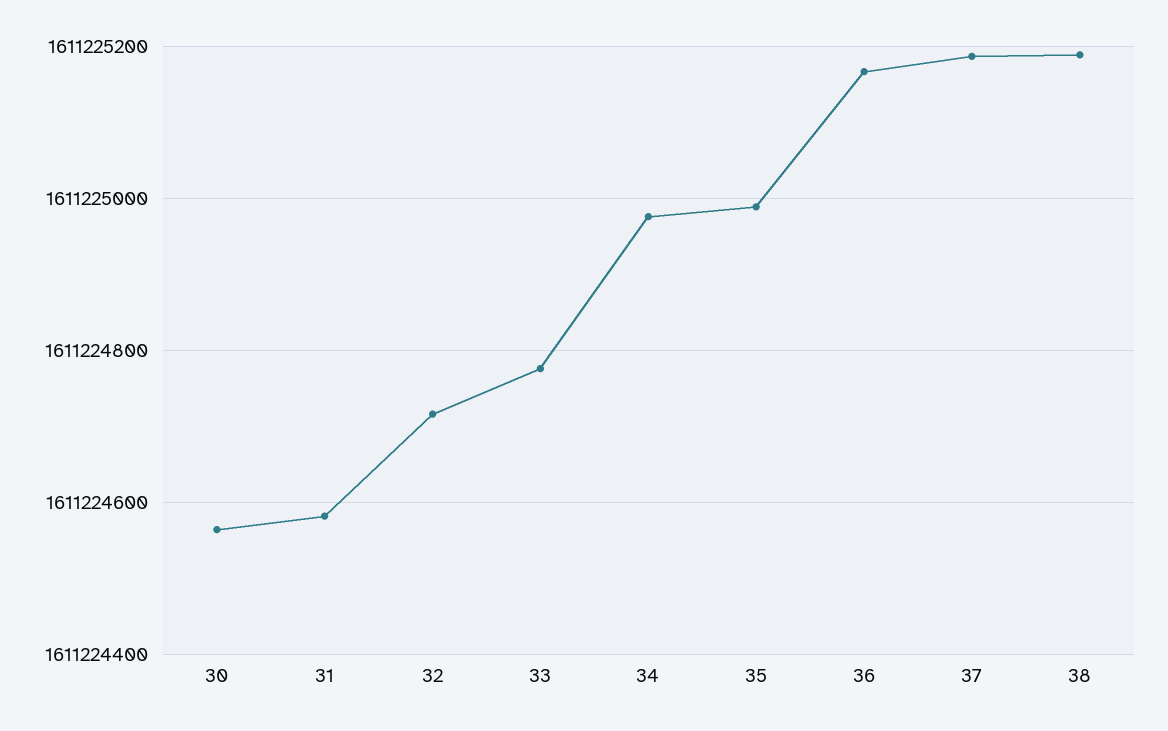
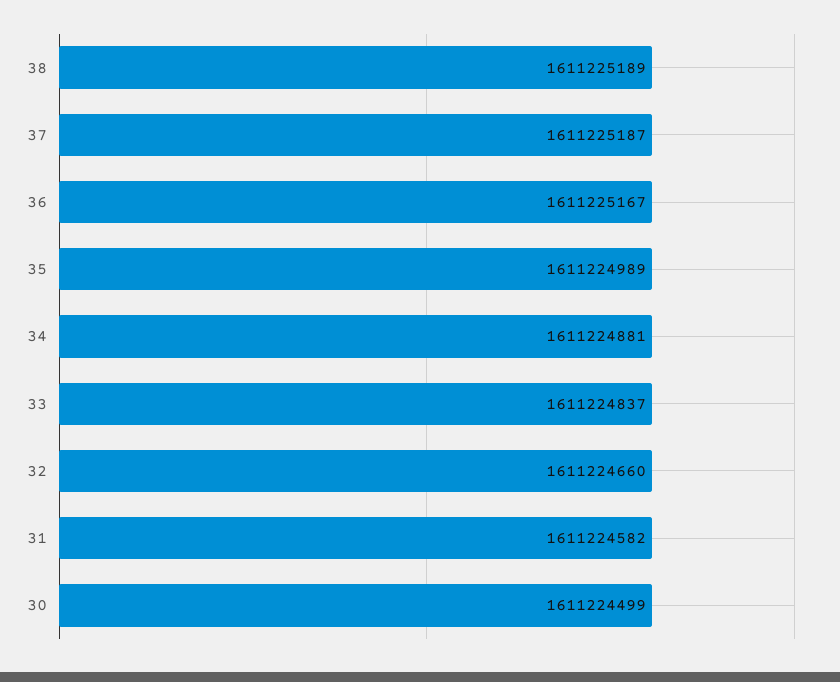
30: 1611224560 -> 1611224499
32: 1611224720 -> 1611224660
33: 1611224780 -> 1611224837
34: 1611224980 -> 1611224881

